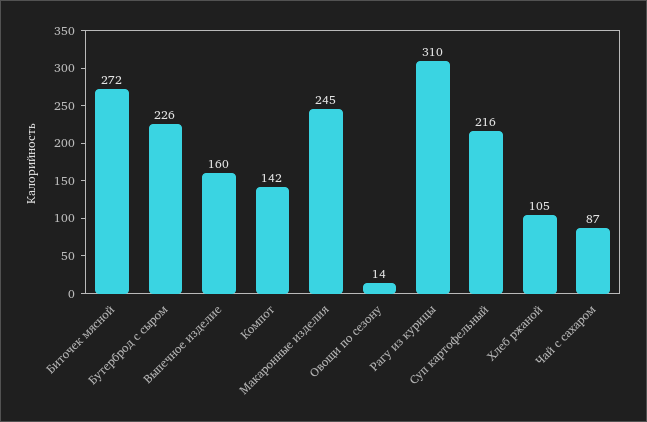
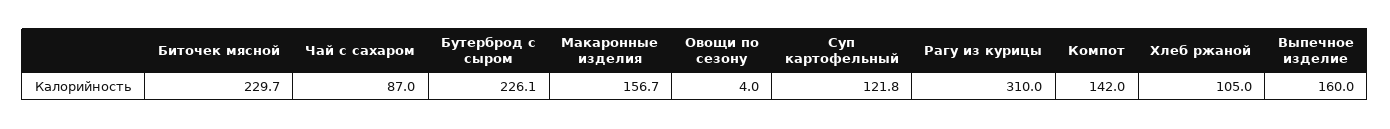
Биточек мясной: 272 -> 229.7
Макаронные изделия: 245 -> 156.7
Овощи по сезону: 14 -> 4
Суп картофельный: 216 -> 121.8

